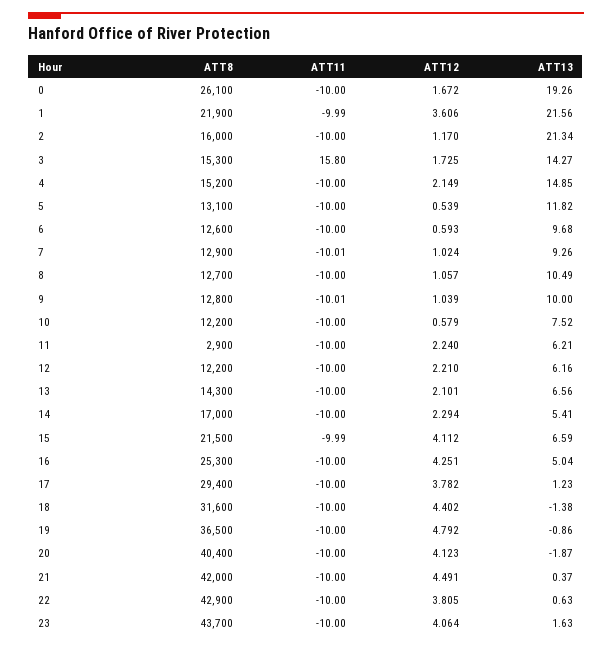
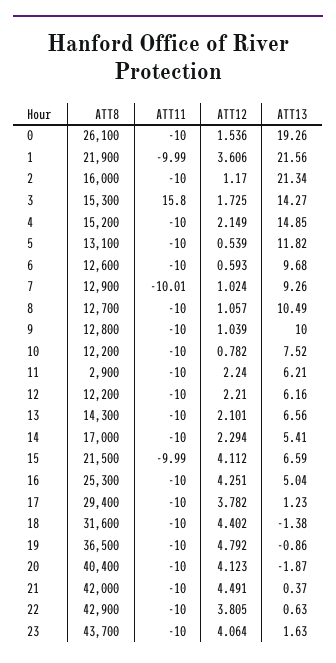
ATT12, 0: 1.672 -> 1.536
ATT11, 9: -10.01 -> -10
ATT12, 10: 0.579 -> 0.782

